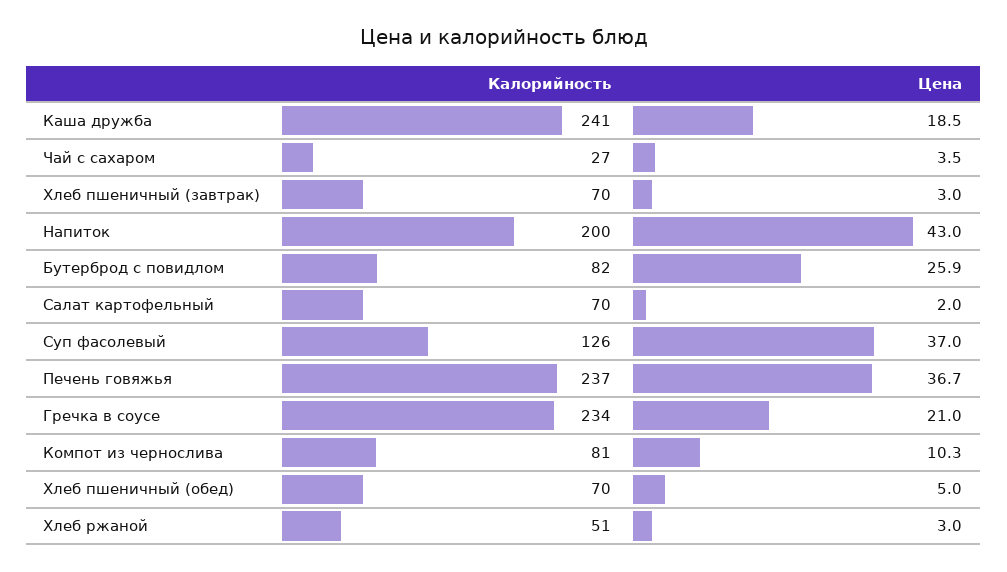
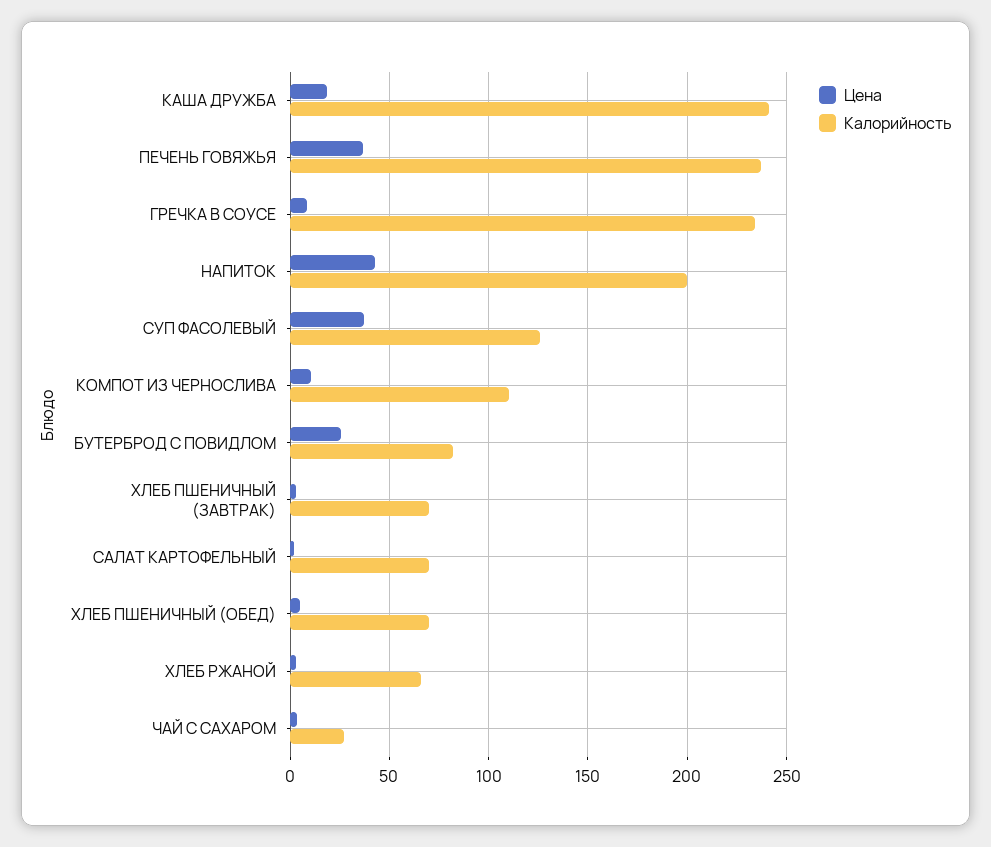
Цена, Гречка в соусе: 21 -> 10
Калорийность, Компот из чернослива: 81 -> 110
Калорийность, Хлеб ржаной: 51 -> 65

